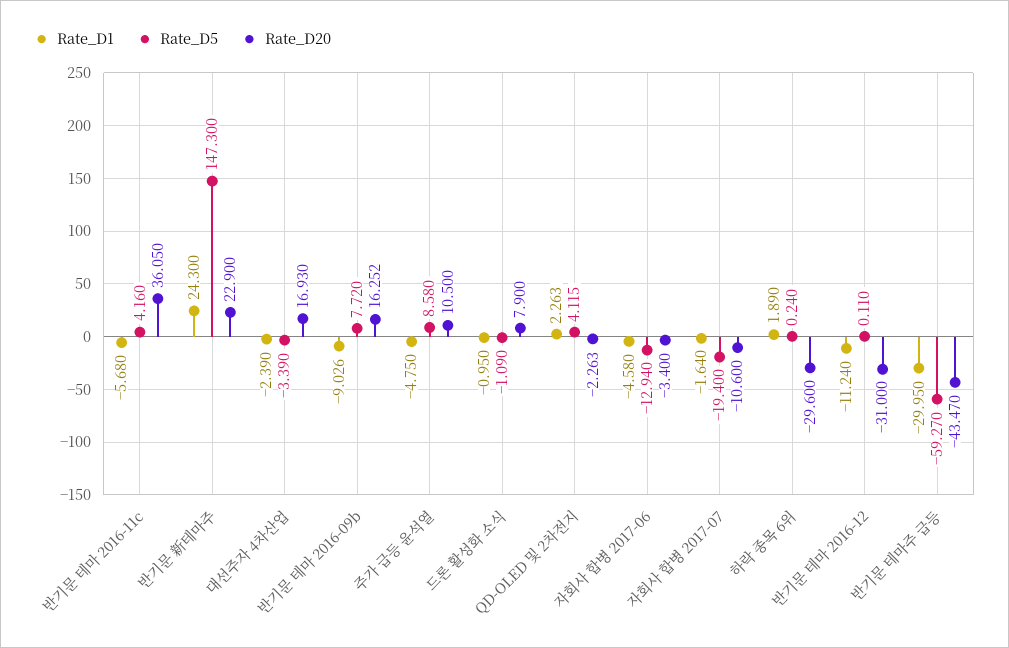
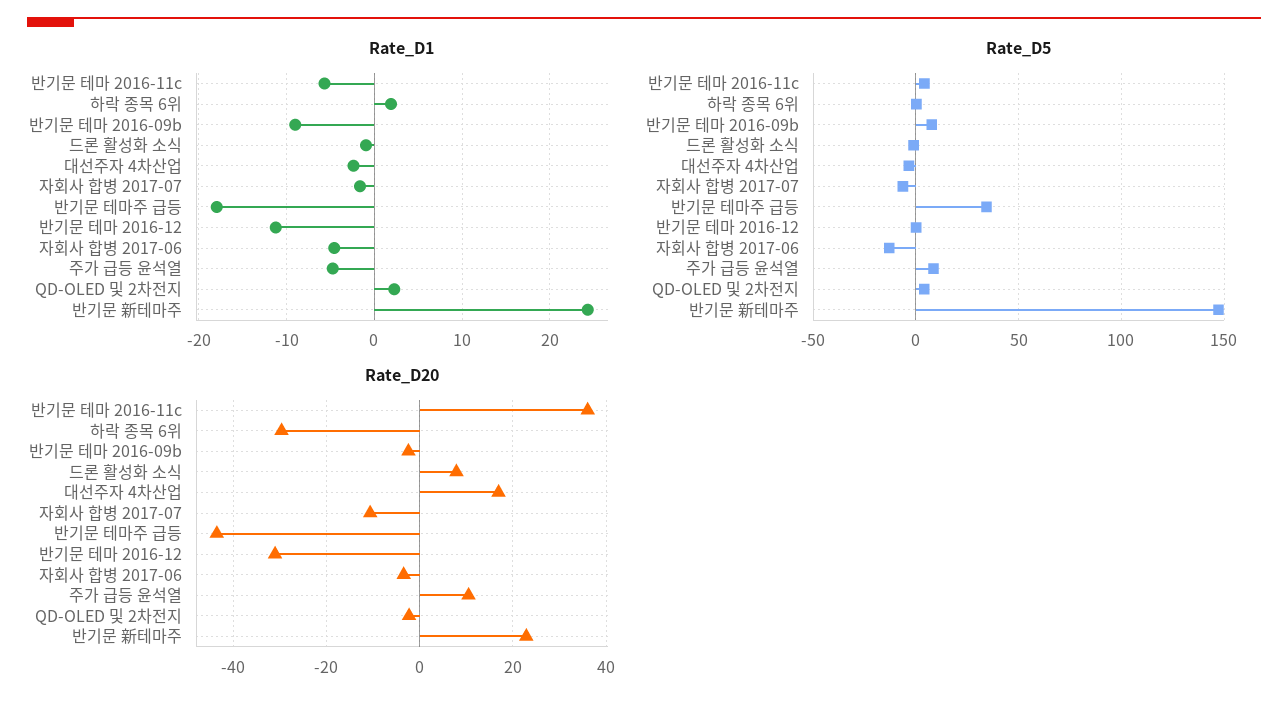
Rate_D20, 반기문 테마 2016-09b: 16.252 -> -2
Rate_D5, 자회사 합병 2017-07: -19.4 -> -5
Rate_D1, 반기문 테마주 급등: -29.95 -> -18
Rate_D5, 반기문 테마주 급등: -59.27 -> 35

